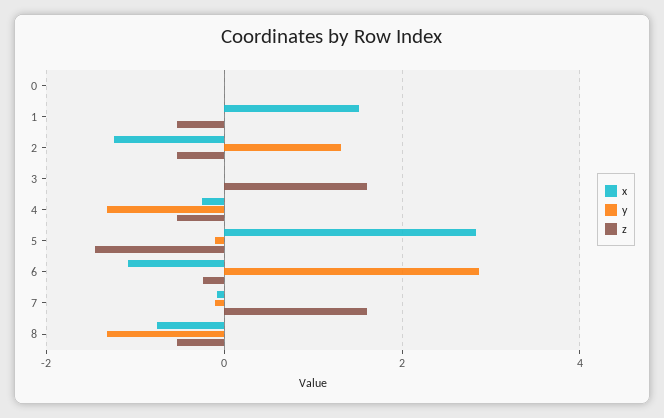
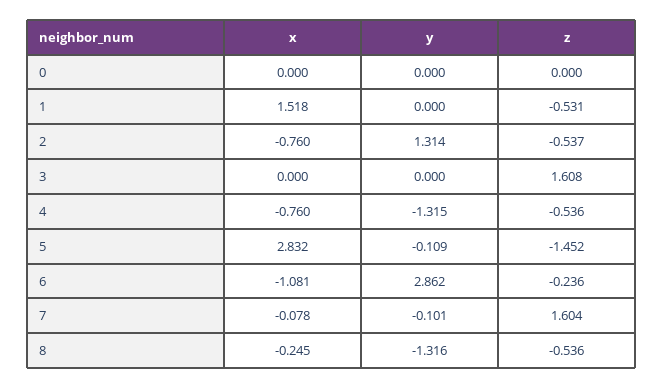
x, 2: -1.2 -> -0.76
x, 4: -0.2 -> -0.76
x, 8: -0.8 -> -0.245

